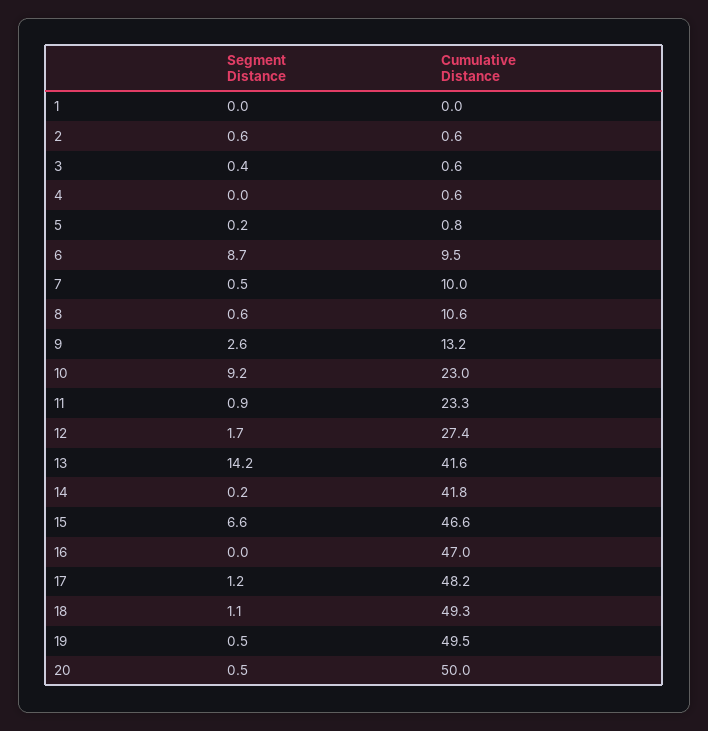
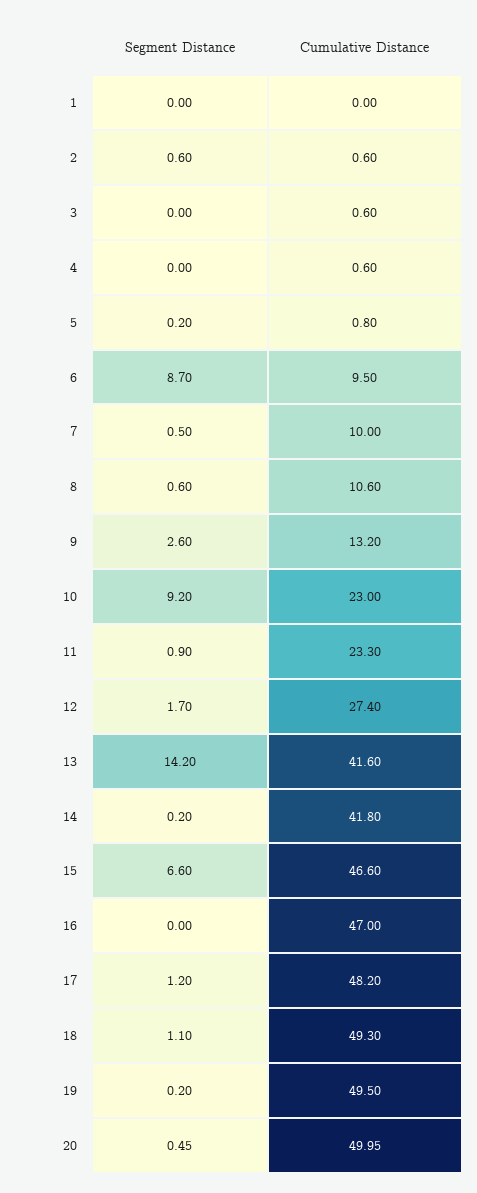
Segment Distance, 3: 0.4 -> 0
Segment Distance, 19: 0.5 -> 0.2

